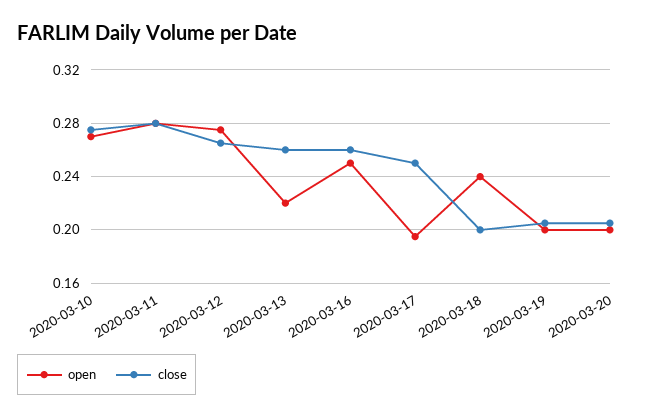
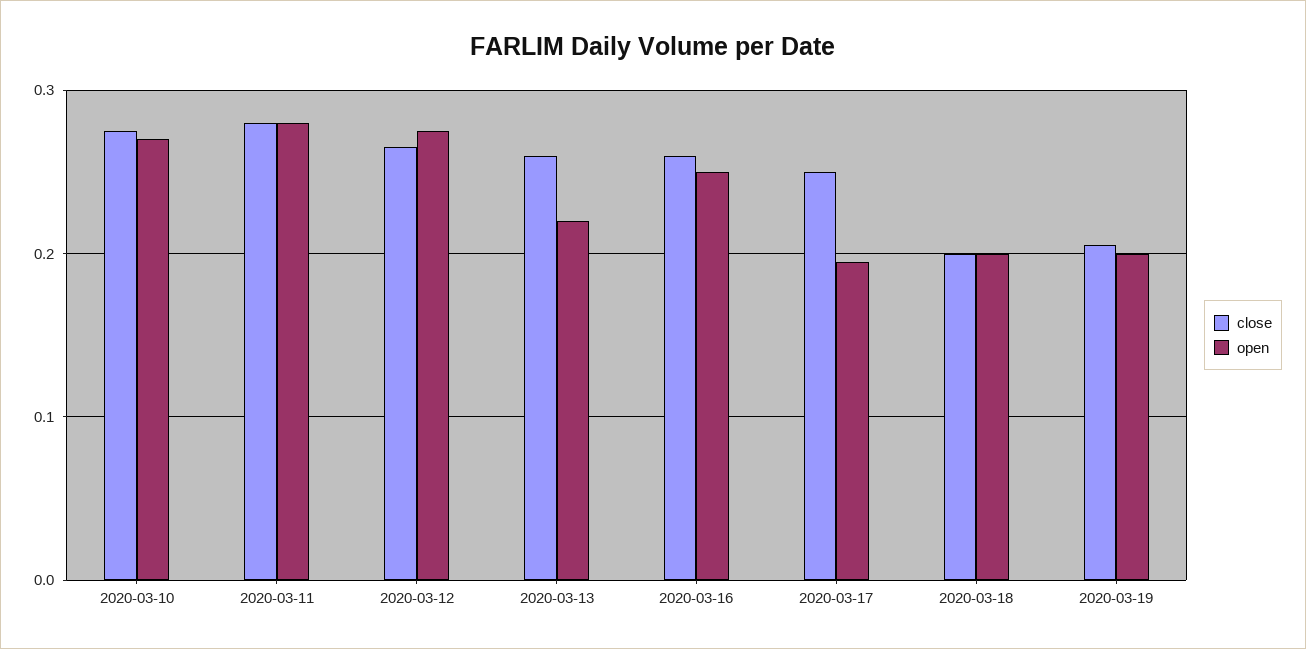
open, 2020-03-18: 0.24 -> 0.2
open, 2020-03-20: 0.2 -> none
close, 2020-03-20: 0.205 -> none

